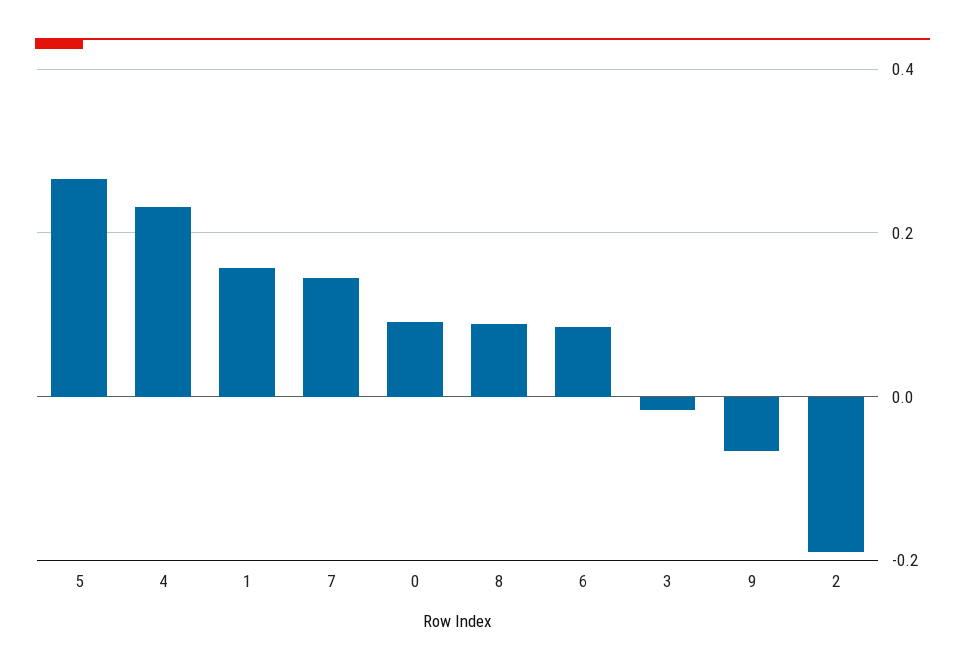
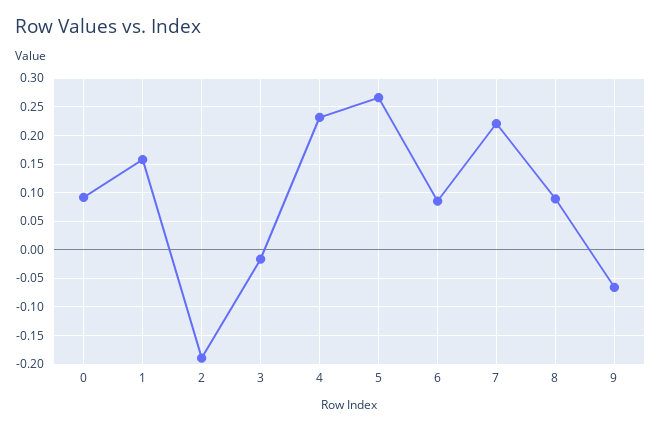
7: 0.14 -> 0.225

